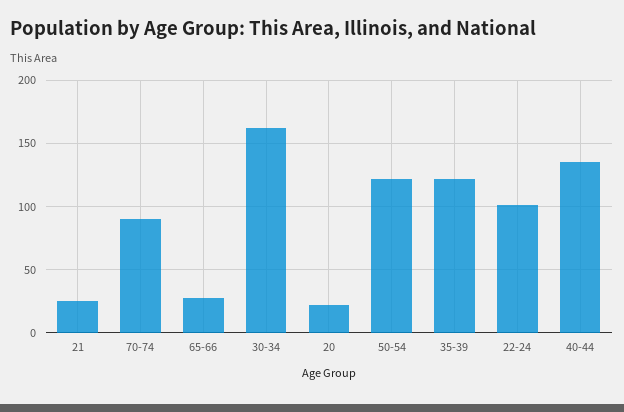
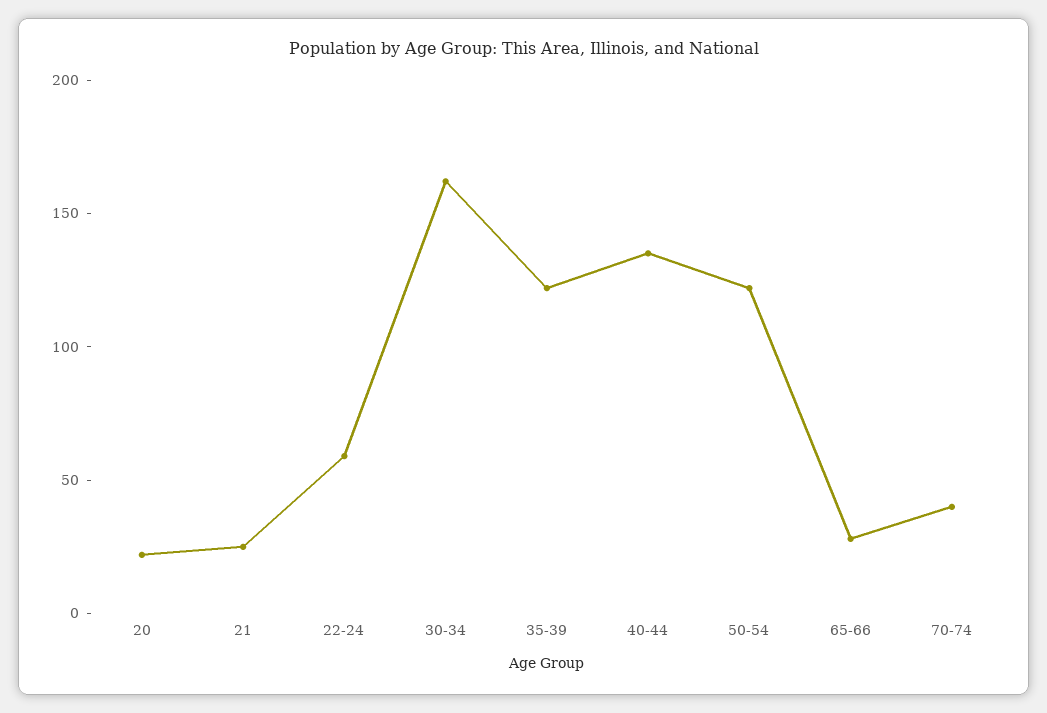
70-74: 90 -> 40
22-24: 100 -> 60

